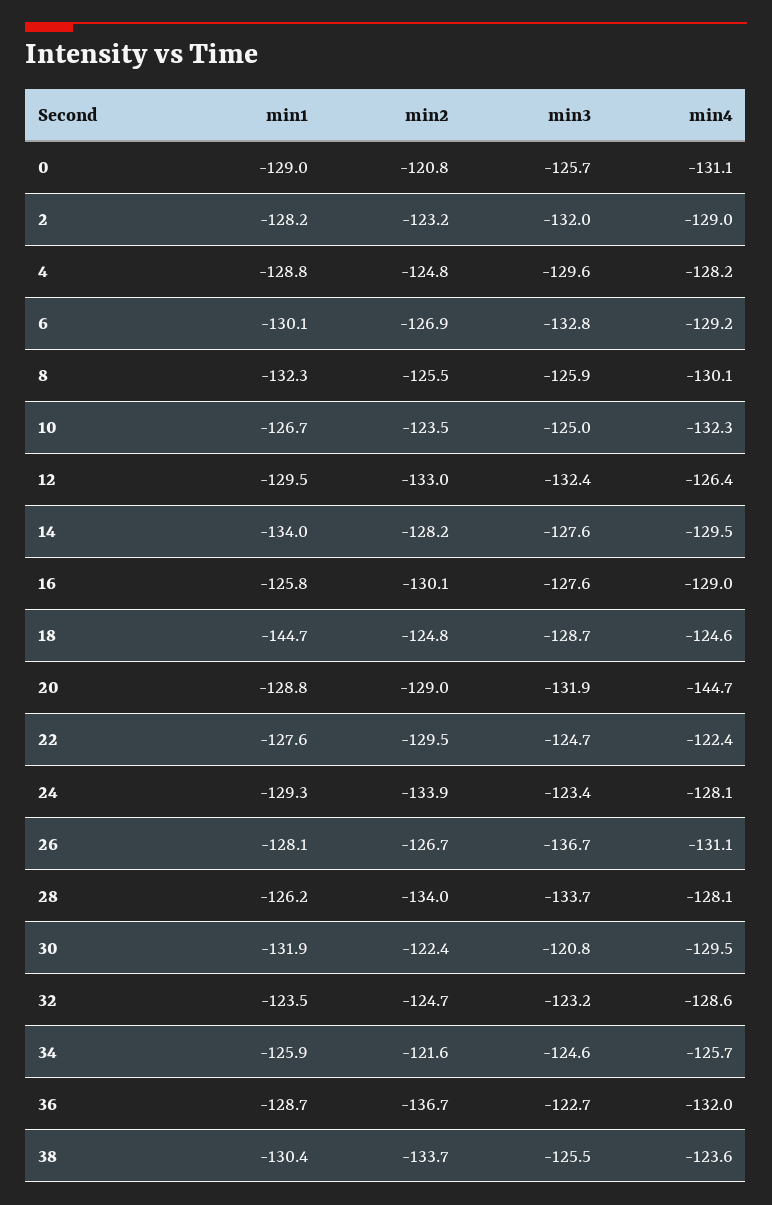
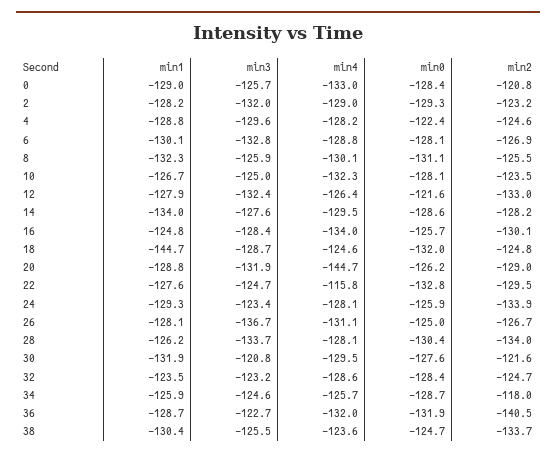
min4, 0: -131.1 -> -133
min2, 4: -124.8 -> -124.6
min4, 6: -129.2 -> -128.8
min1, 12: -129.5 -> -127.9
min1, 16: -125.8 -> -124.8
min3, 16: -127.6 -> -128.4
min4, 16: -129 -> -134
min4, 22: -122.4 -> -115.8
min2, 30: -122.4 -> -121.6
min2, 34: -121.6 -> -118
min2, 36: -136.7 -> -140.5
min0, 0: none -> -128.4
min0, 2: none -> -129.3
min0, 4: none -> -122.4
min0, 6: none -> -128.1
min0, 8: none -> -131.1
min0, 10: none -> -128.1
min0, 12: none -> -121.6
min0, 14: none -> -128.6
min0, 16: none -> -125.7
min0, 18: none -> -132
min0, 20: none -> -126.2
min0, 22: none -> -132.8
min0, 24: none -> -125.9
min0, 26: none -> -125
min0, 28: none -> -130.4
min0, 30: none -> -127.6
min0, 32: none -> -128.4
min0, 34: none -> -128.7
min0, 36: none -> -131.9
min0, 38: none -> -124.7

